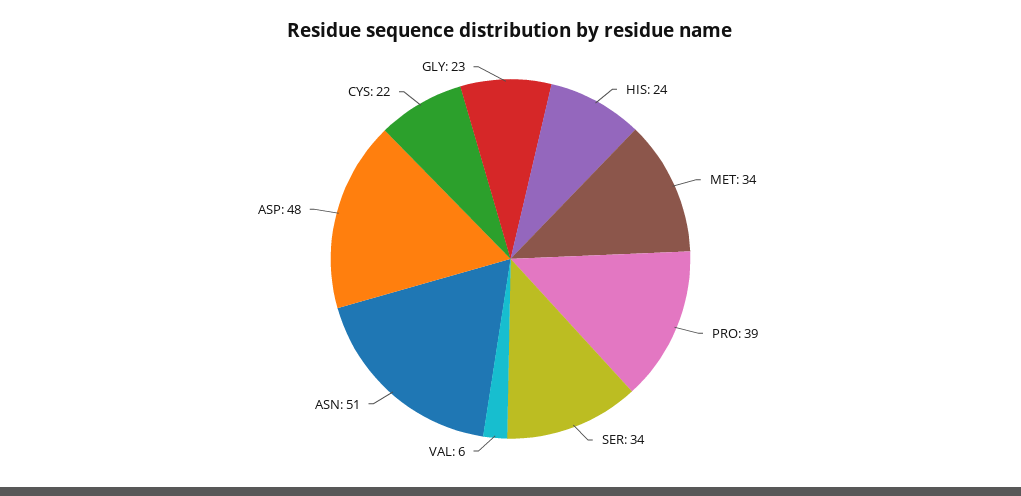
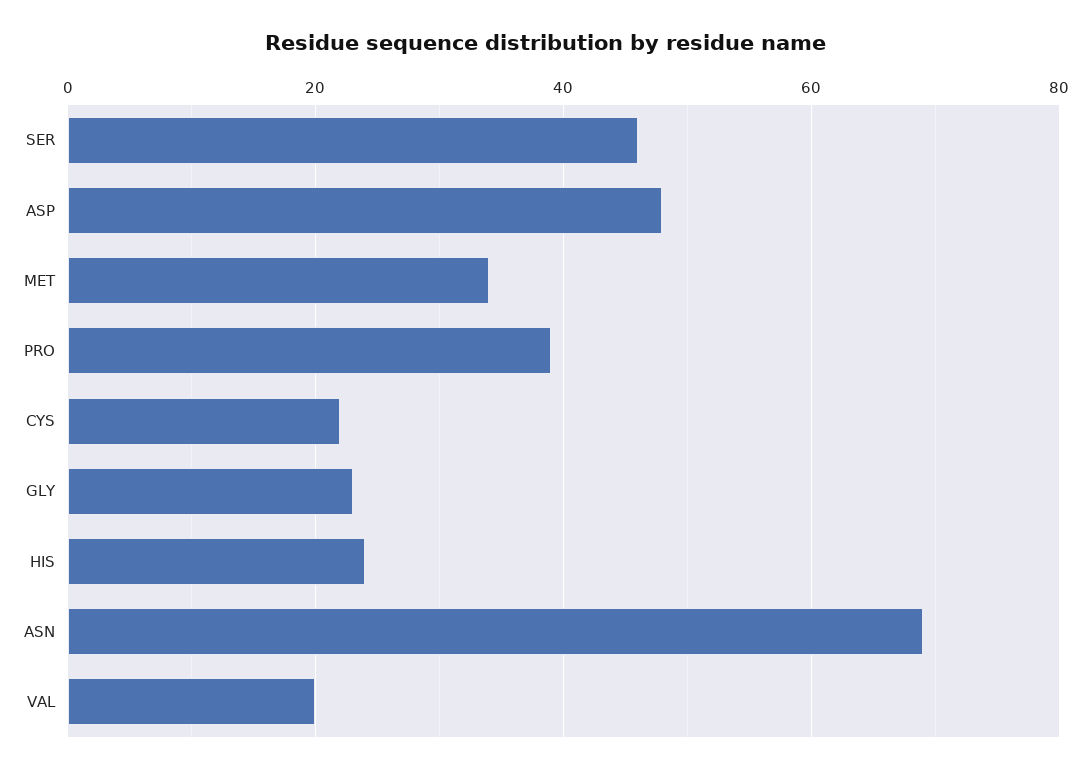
SER: 34 -> 45
VAL: 6 -> 20
ASN: 51 -> 70

